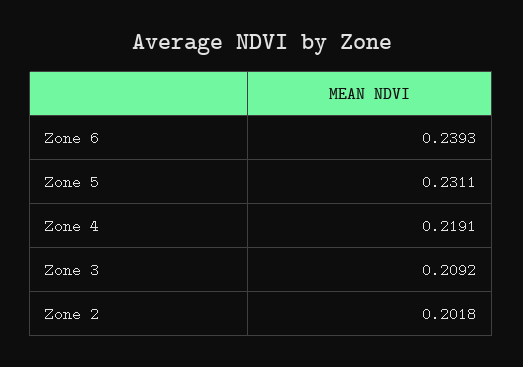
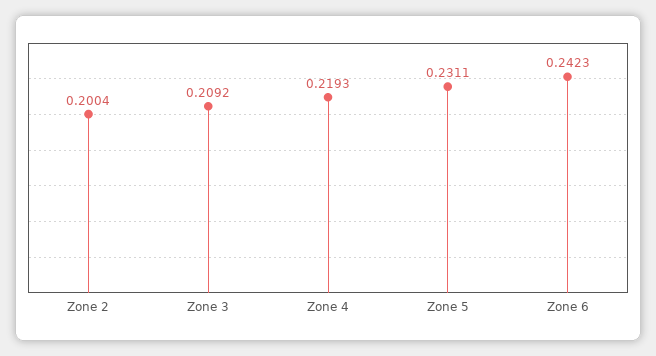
Zone 6: 0.2393 -> 0.2423
Zone 4: 0.2191 -> 0.2193
Zone 2: 0.2018 -> 0.2004

